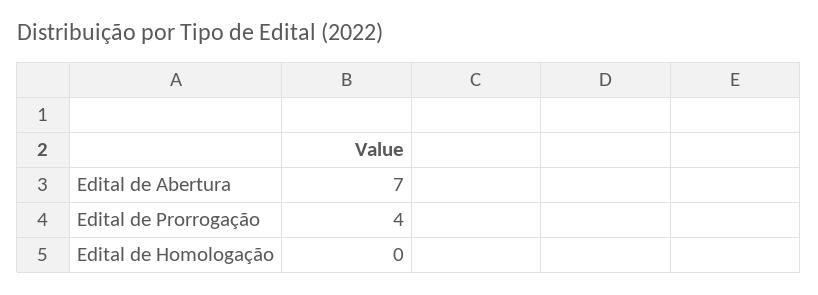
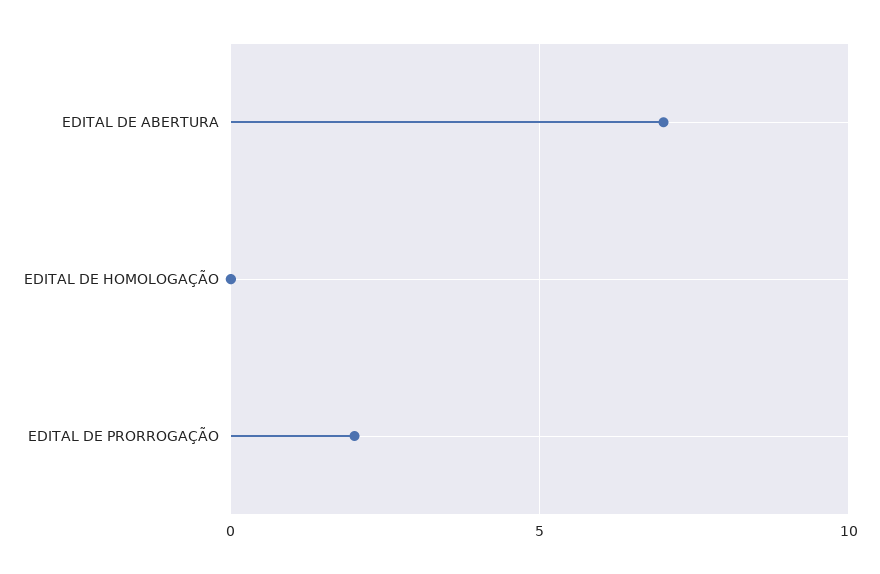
Edital de Prorrogação: 4 -> 2

